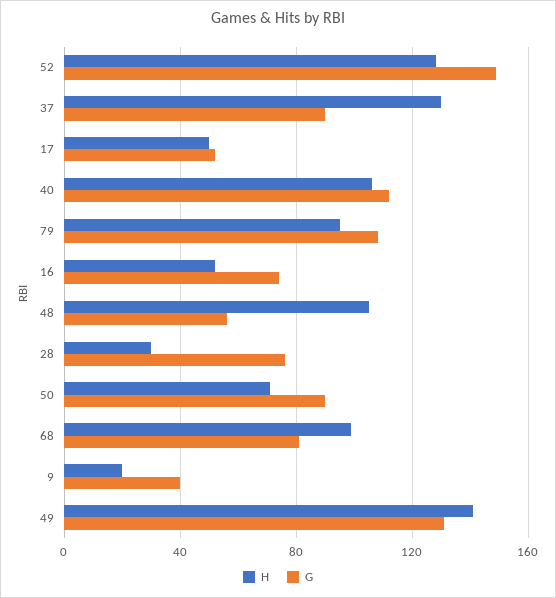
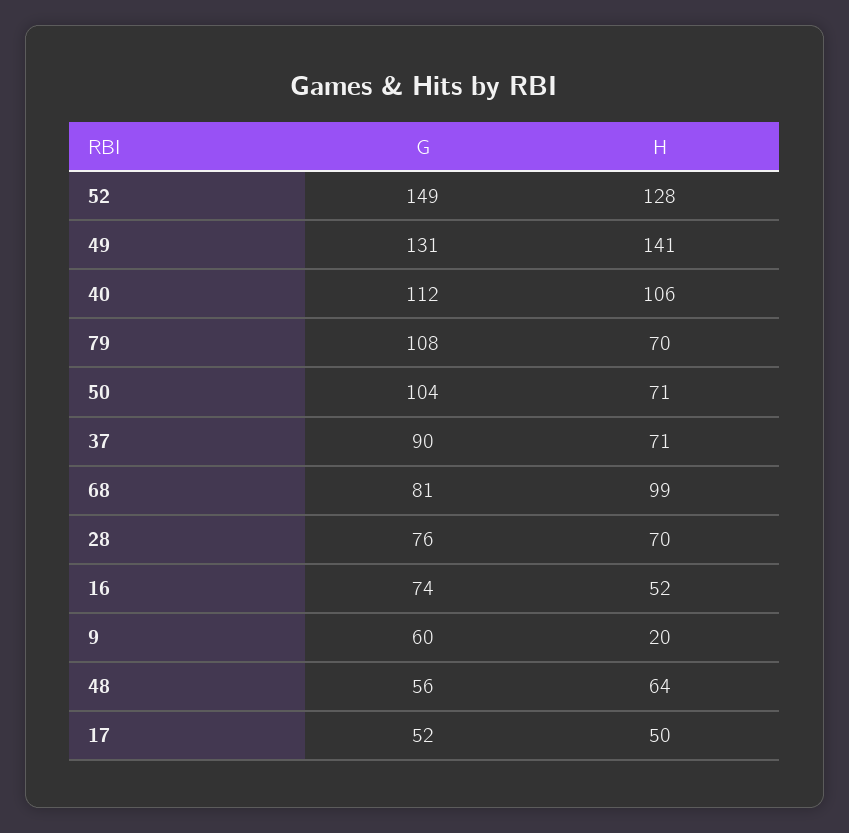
H, 37: 130 -> 71
H, 79: 95 -> 70
H, 48: 105 -> 64
H, 28: 30 -> 70
G, 50: 90 -> 104
G, 9: 40 -> 60

